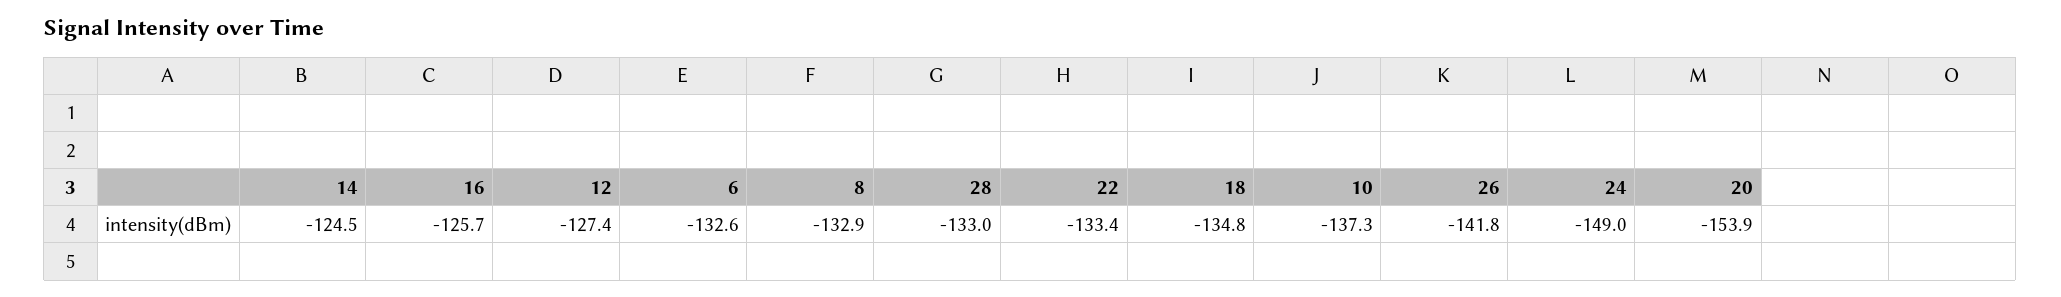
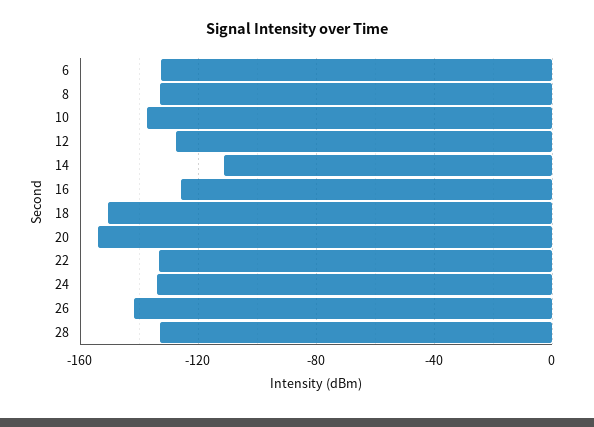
14: -124.5 -> -110
18: -134.8 -> -150
24: -149 -> -135

